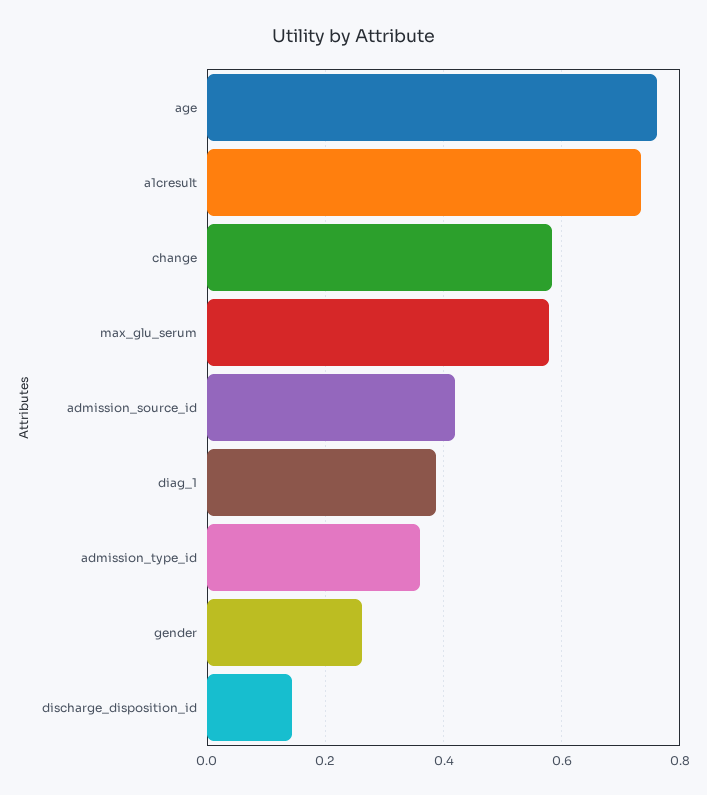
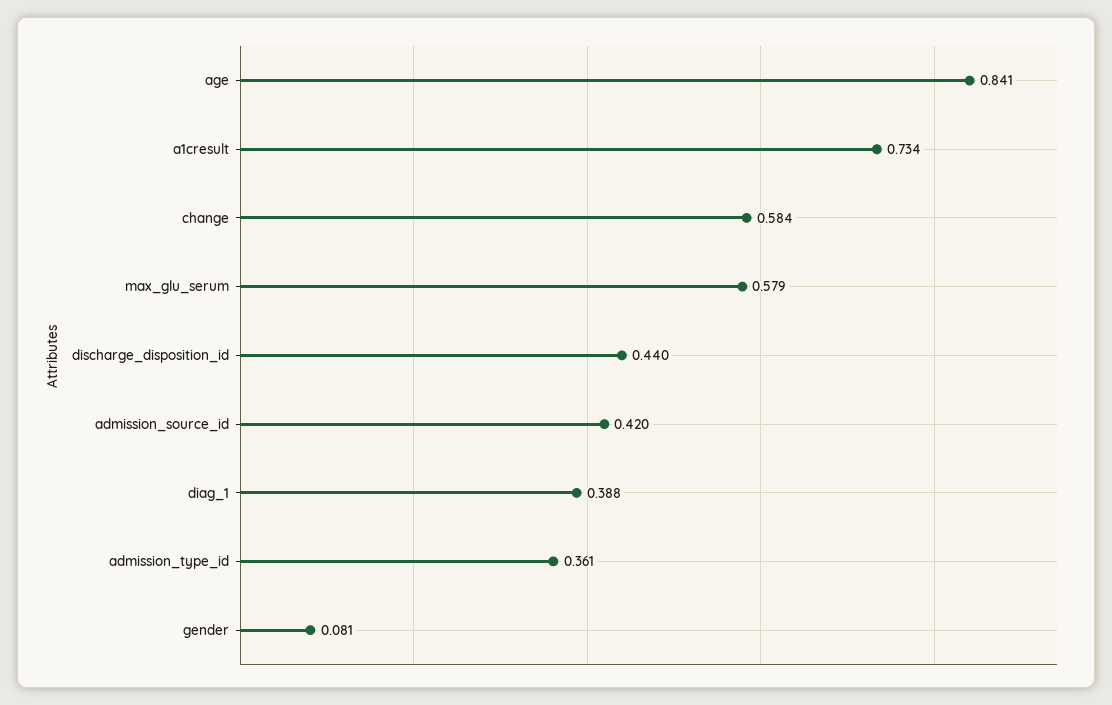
age: 0.76 -> 0.841
gender: 0.26 -> 0.081
discharge_disposition_id: 0.14 -> 0.44

